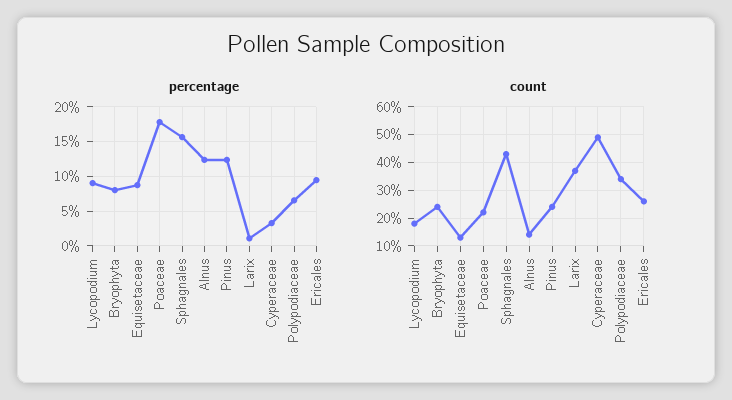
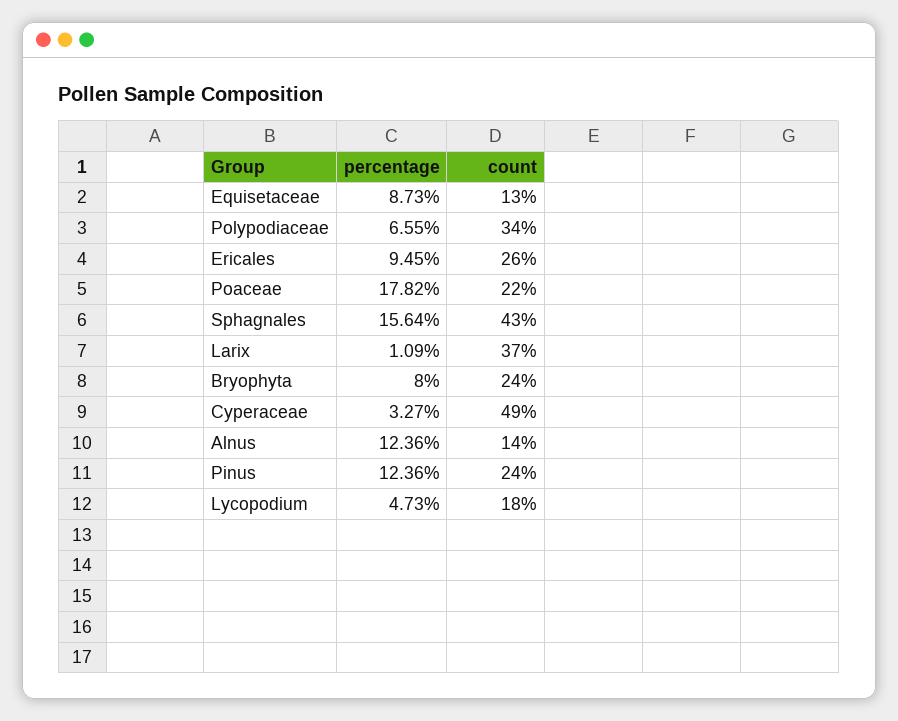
percentage, Lycopodium: 9 -> 4.73

